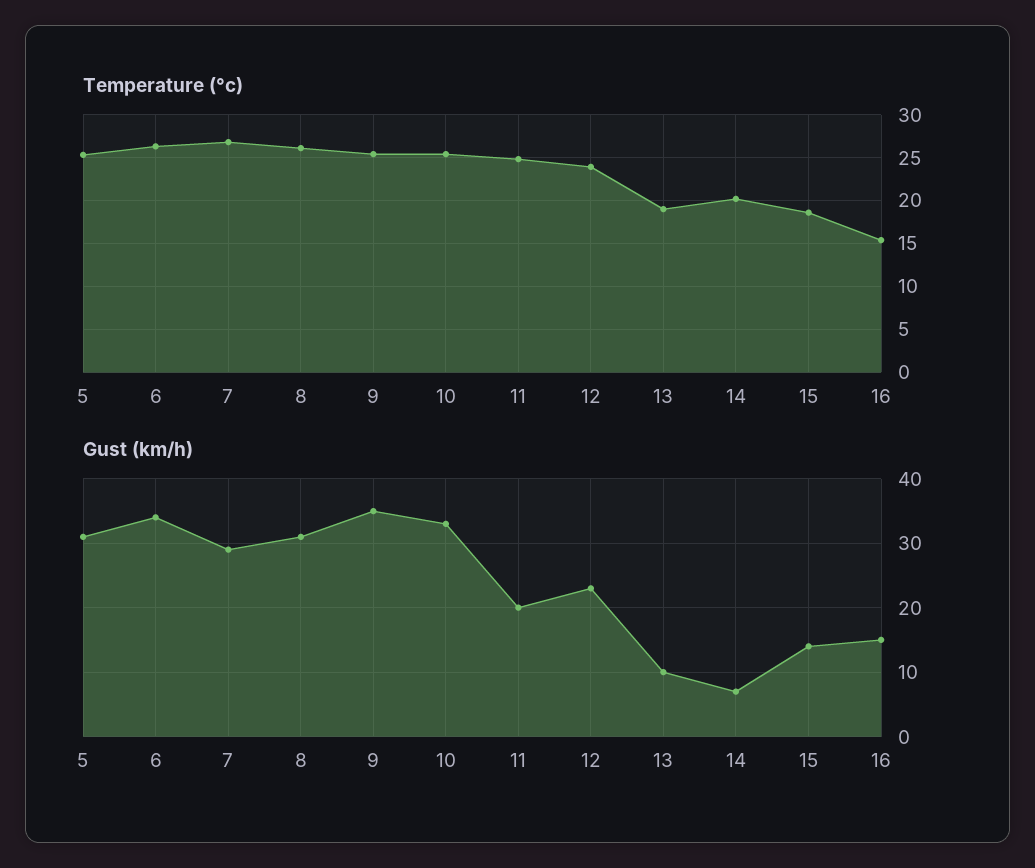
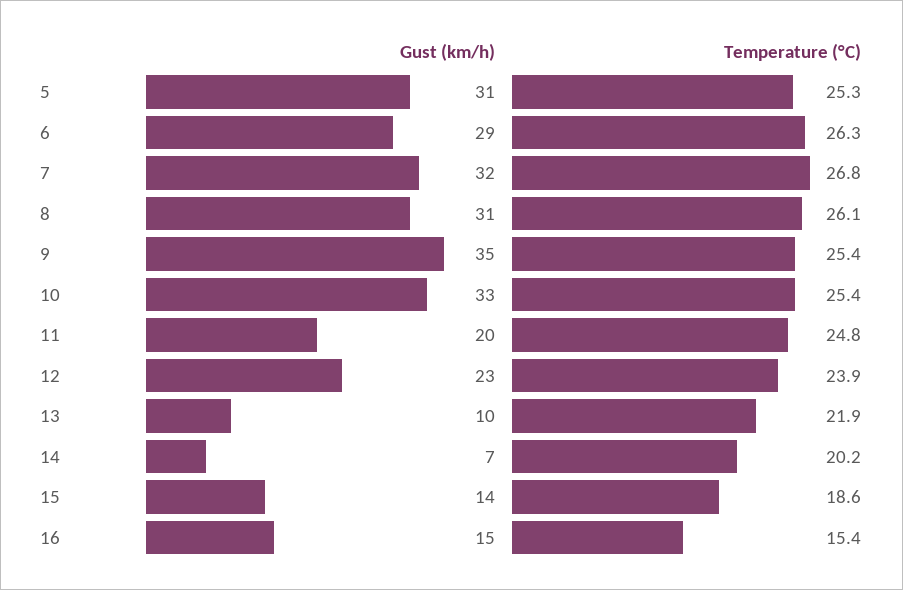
Temperature (°c), 13: 19 -> 21.9
Gust (km/h), 6: 34 -> 29
Gust (km/h), 7: 29 -> 32

